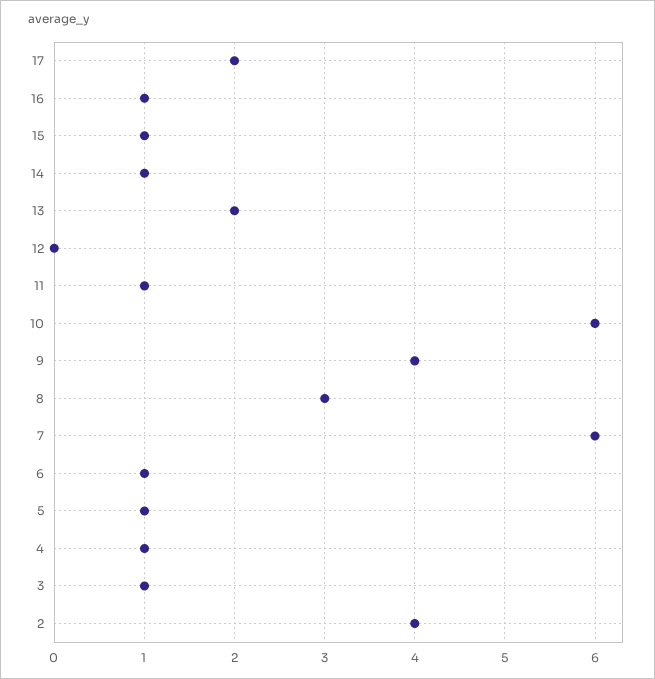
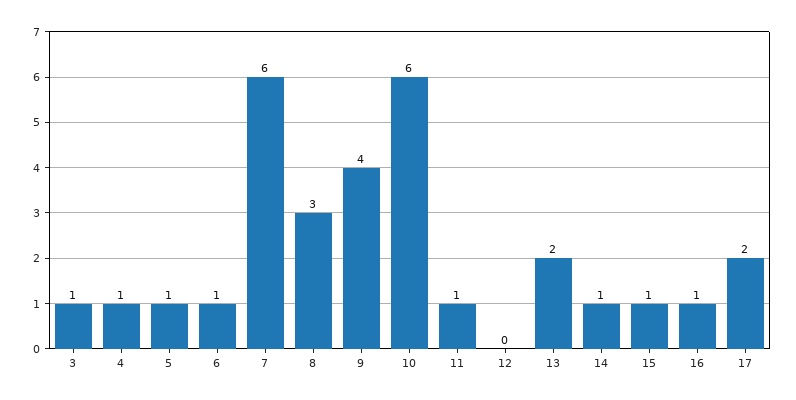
2: 4 -> none

